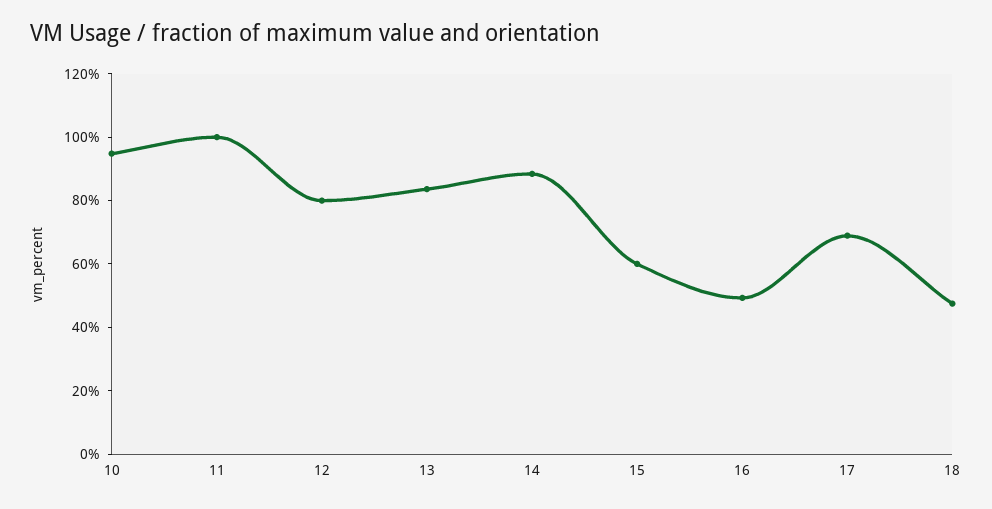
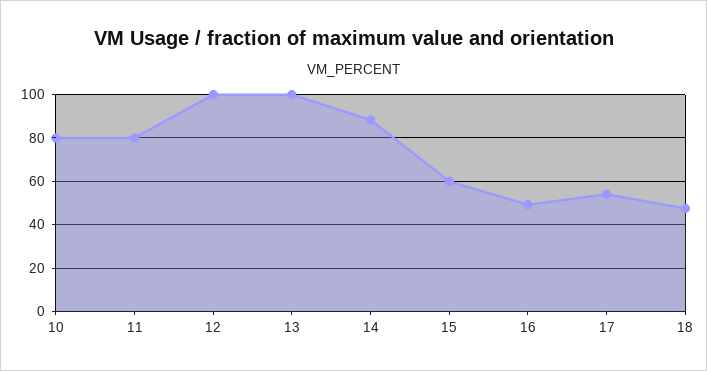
10: 95 -> 80
11: 100 -> 80
12: 80 -> 100
13: 85 -> 100
17: 70 -> 55

